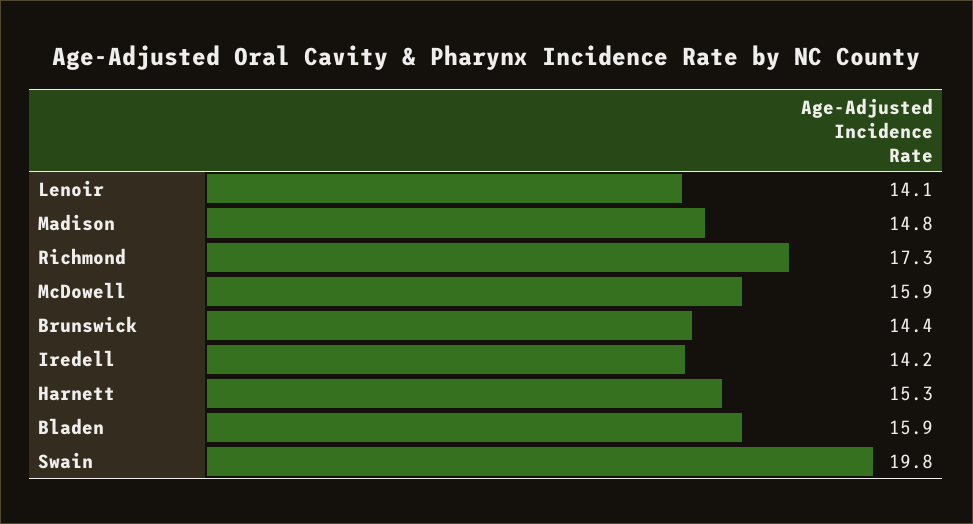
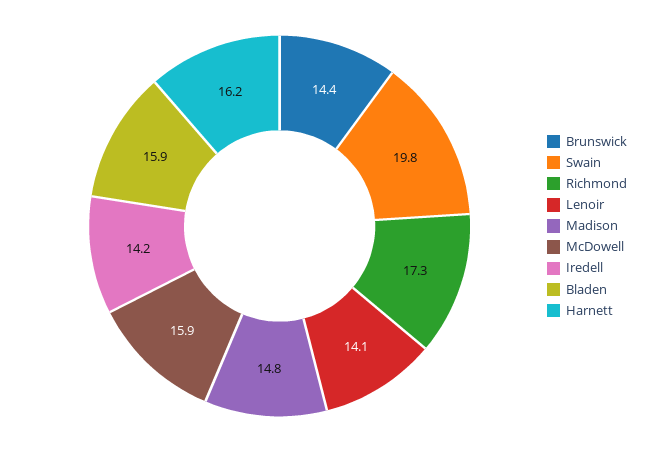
Harnett: 15.3 -> 16.2

